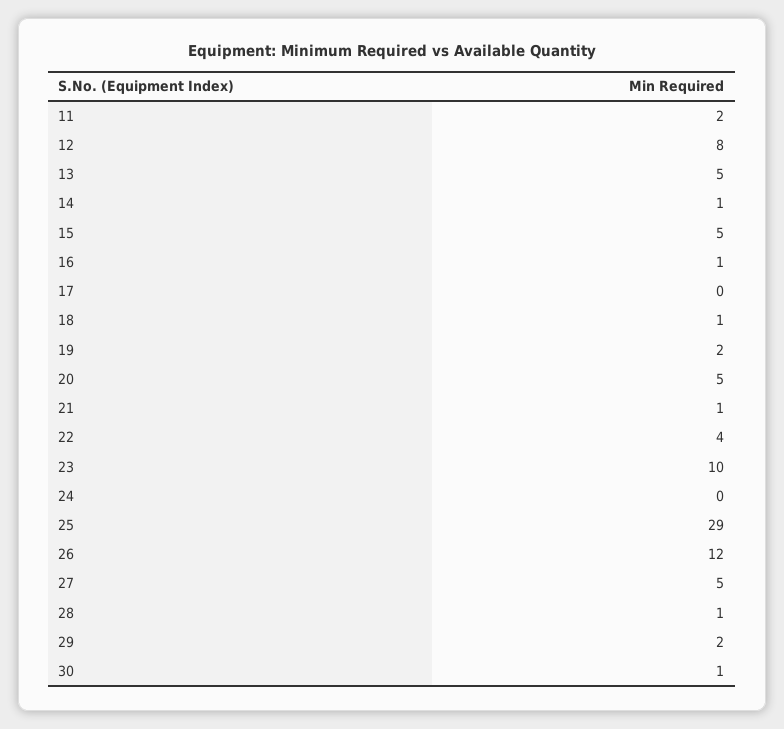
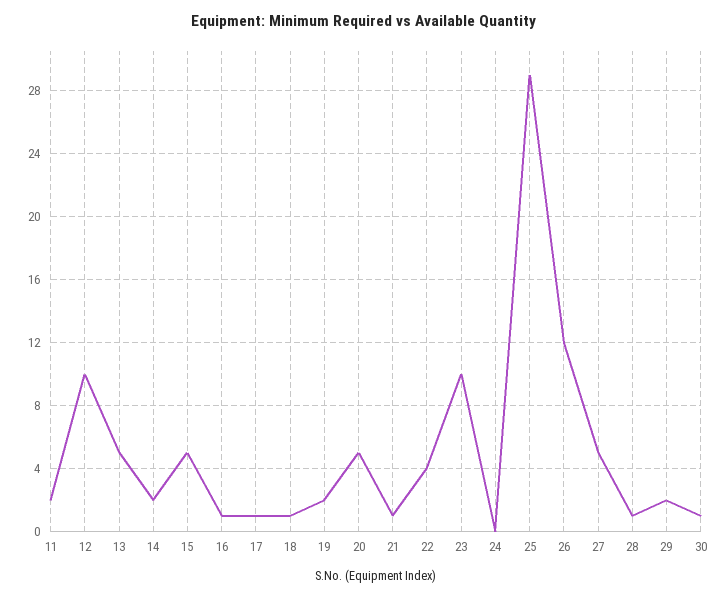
12: 8 -> 10
14: 1 -> 2
17: 0 -> 1

